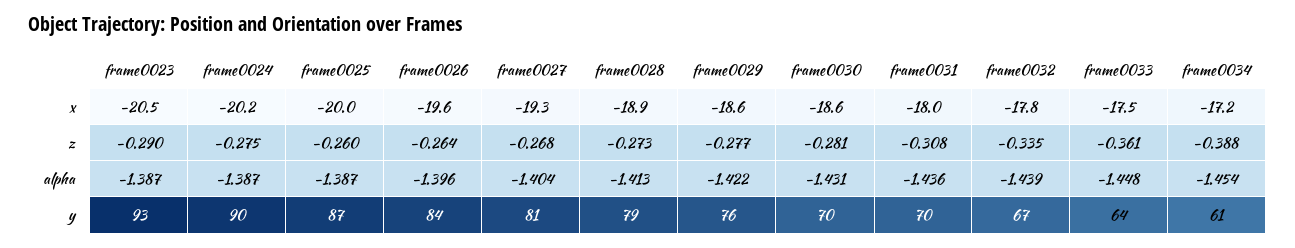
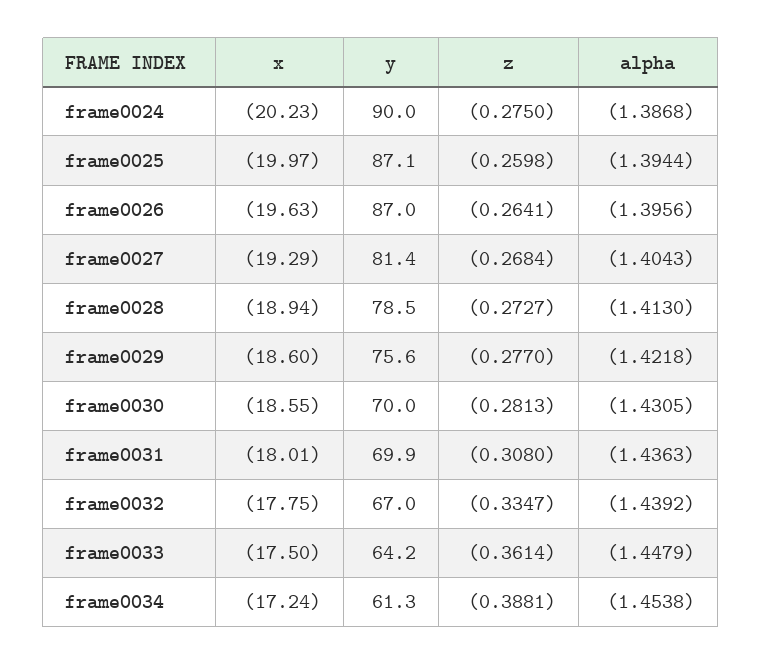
frame0023, x: -20.5 -> none
frame0023, z: -0.29 -> none
frame0023, alpha: -1.387 -> none
frame0025, alpha: -1.387 -> -1.3944
frame0023, y: 93 -> none
frame0026, y: 84 -> 87

